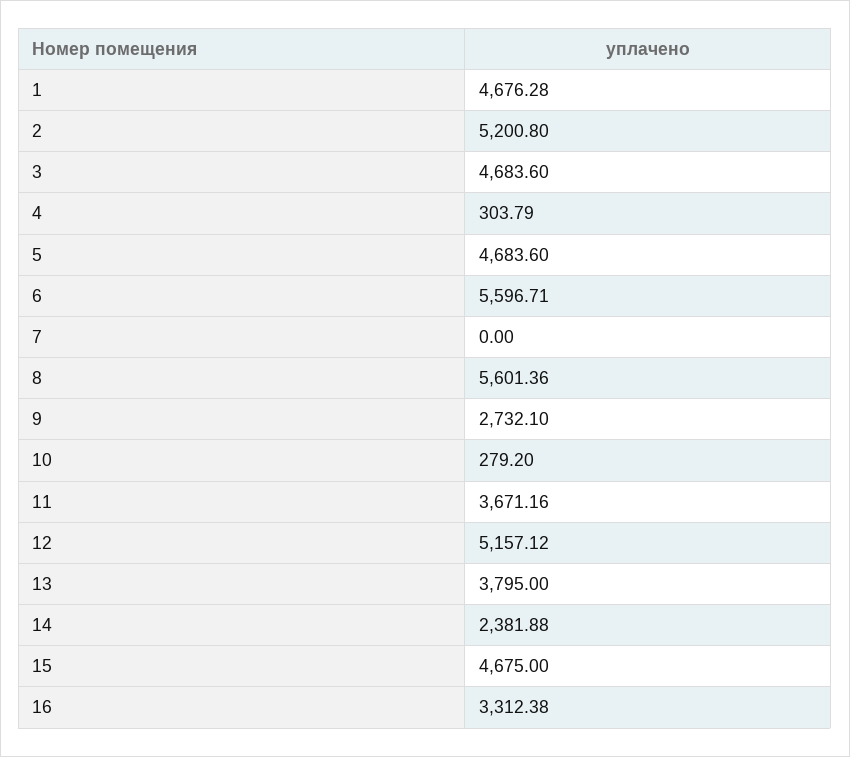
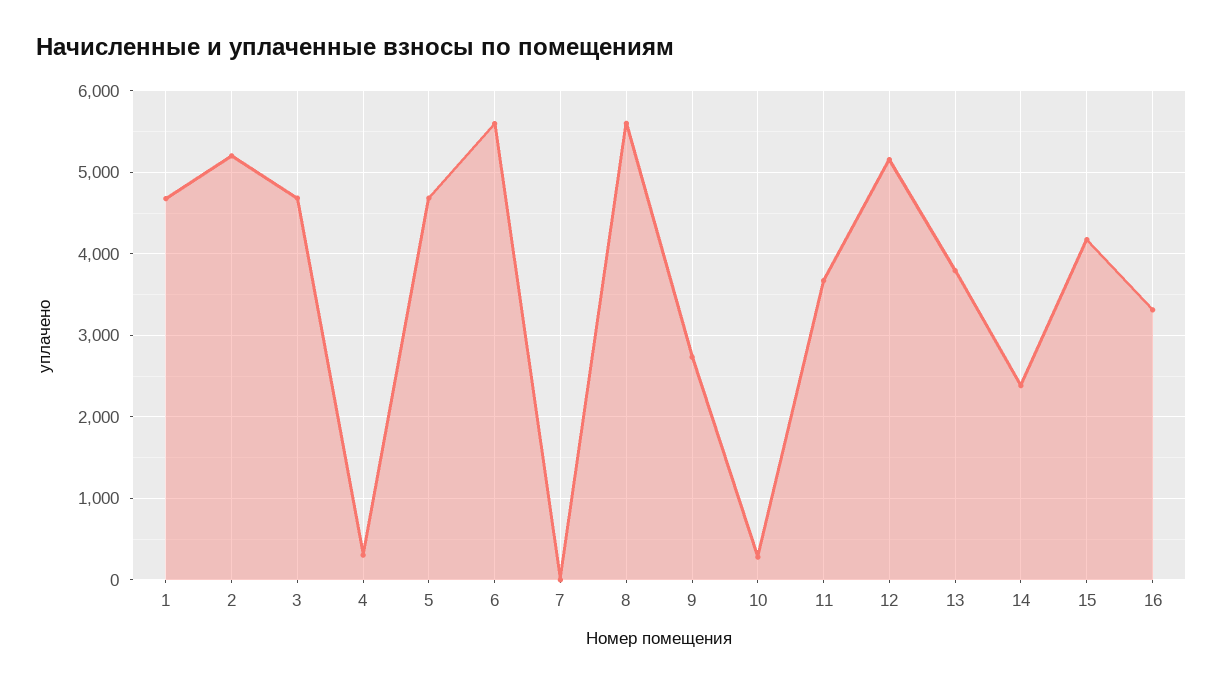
15: 4675 -> 4200

